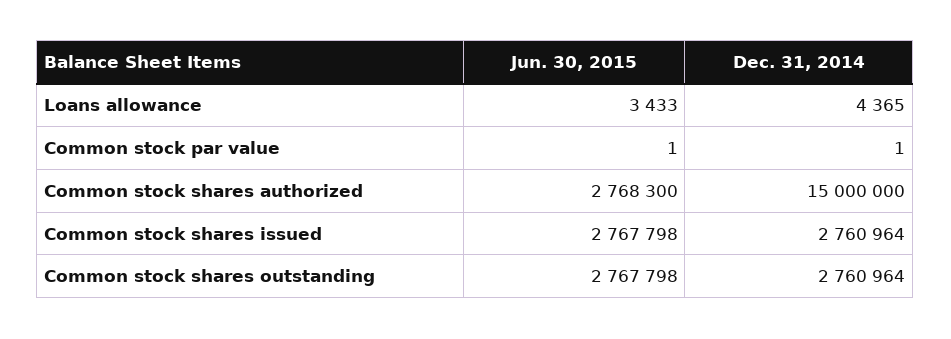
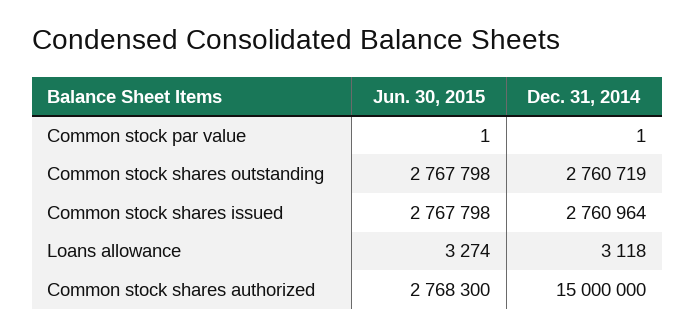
Jun. 30, 2015, Loans allowance: 3433 -> 3274
Dec. 31, 2014, Loans allowance: 4365 -> 3118
Dec. 31, 2014, Common stock shares outstanding: 2760964 -> 2760719

